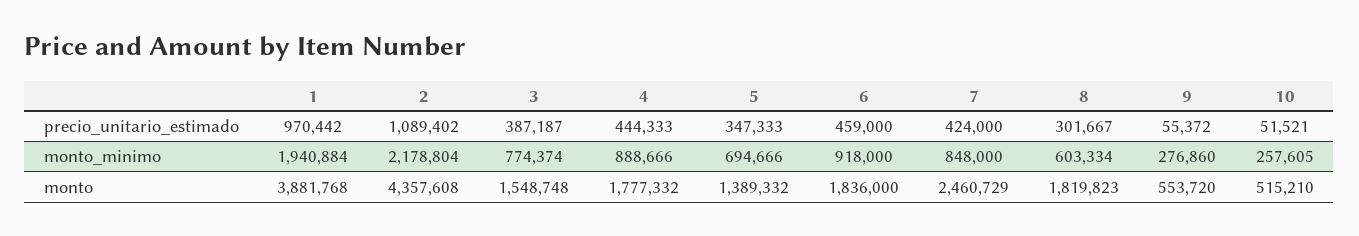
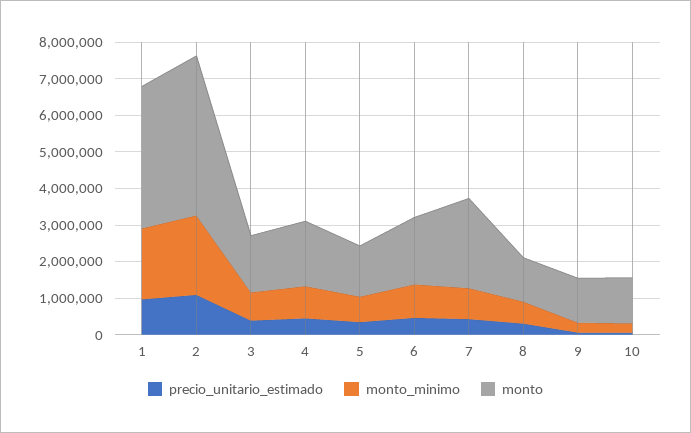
monto, 8: 1819823 -> 1250000
monto, 9: 553720 -> 1250000
monto, 10: 515210 -> 1250000

